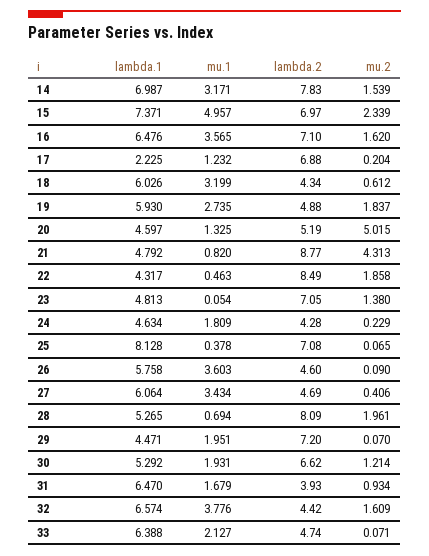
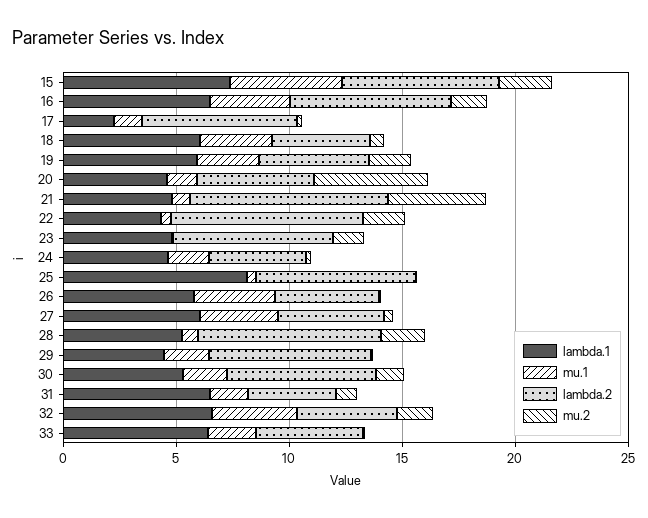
lambda.1, 14: 6.987 -> none
mu.1, 14: 3.171 -> none
lambda.2, 14: 7.83 -> none
mu.2, 14: 1.539 -> none

